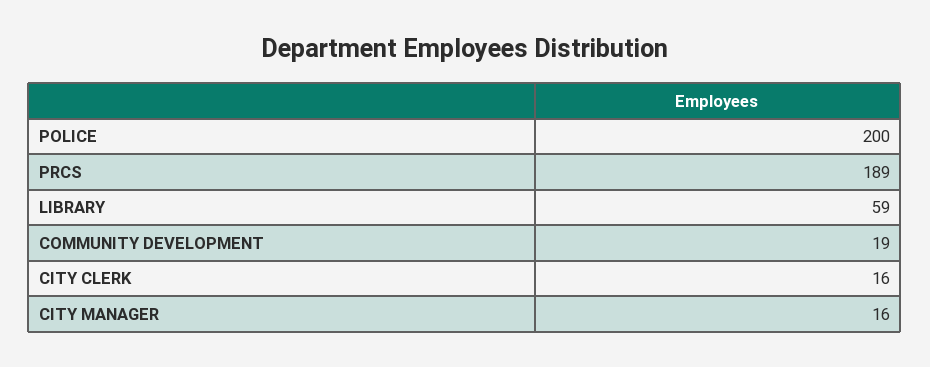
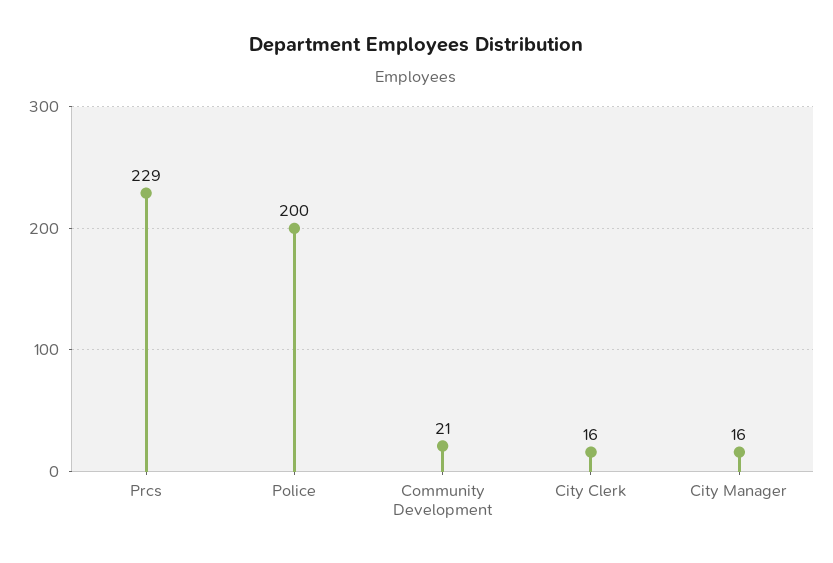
PRCS: 189 -> 229
LIBRARY: 59 -> none
COMMUNITY DEVELOPMENT: 19 -> 21

